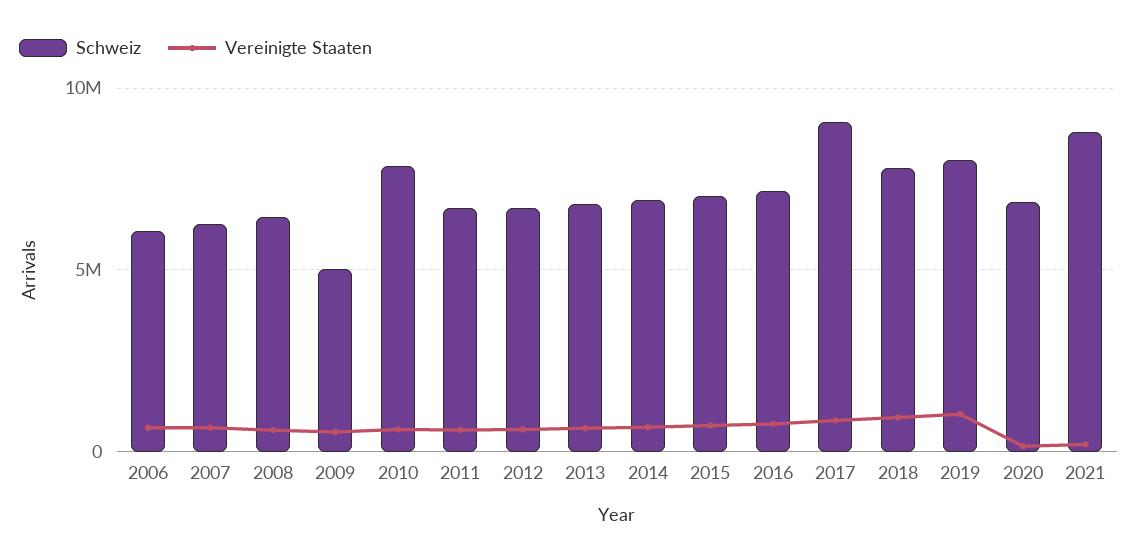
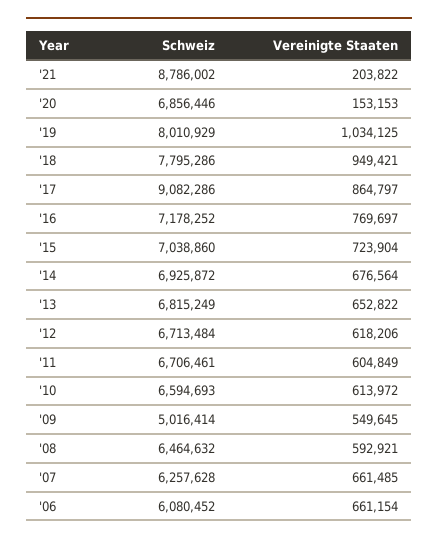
Schweiz, 2010: 8000000 -> 6594693

